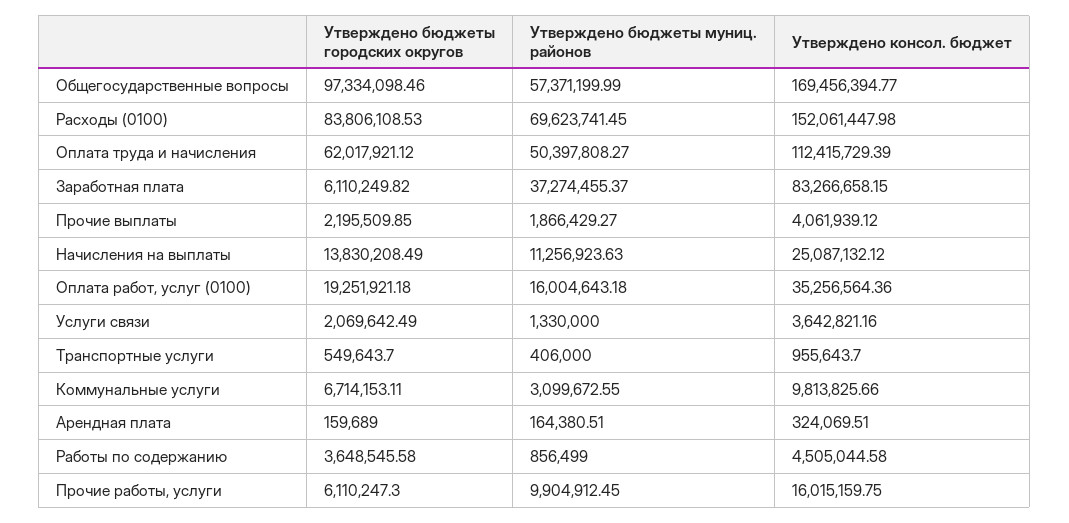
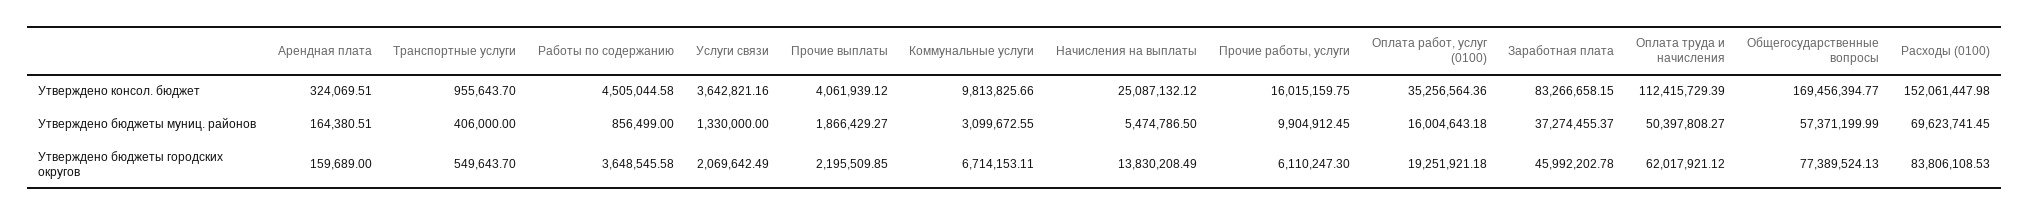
Утверждено бюджеты городских округов, Общегосударственные вопросы: 97334098.46 -> 77389524.13
Утверждено бюджеты городских округов, Заработная плата: 6110249.82 -> 45992202.78
Утверждено бюджеты муниц. районов, Начисления на выплаты: 11256923.63 -> 5474786.5

